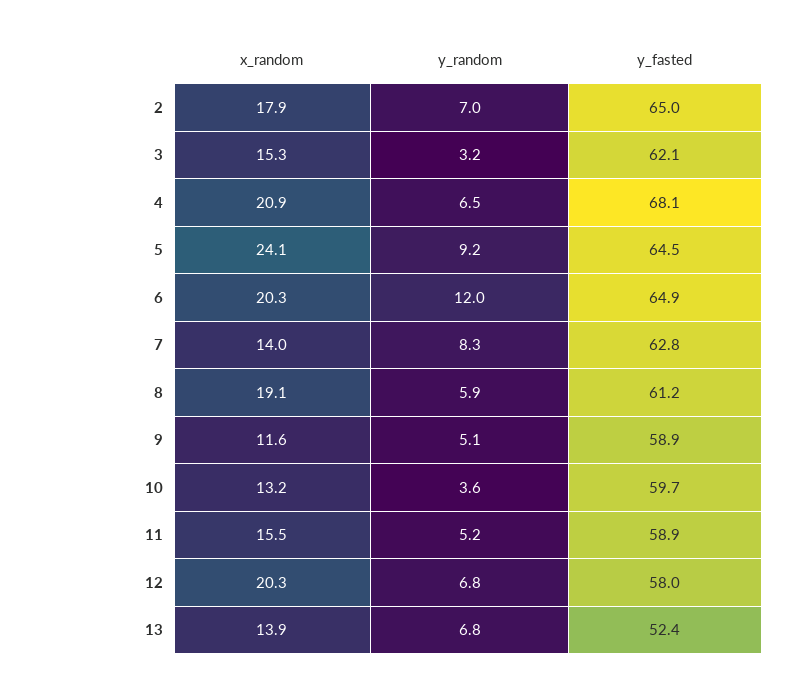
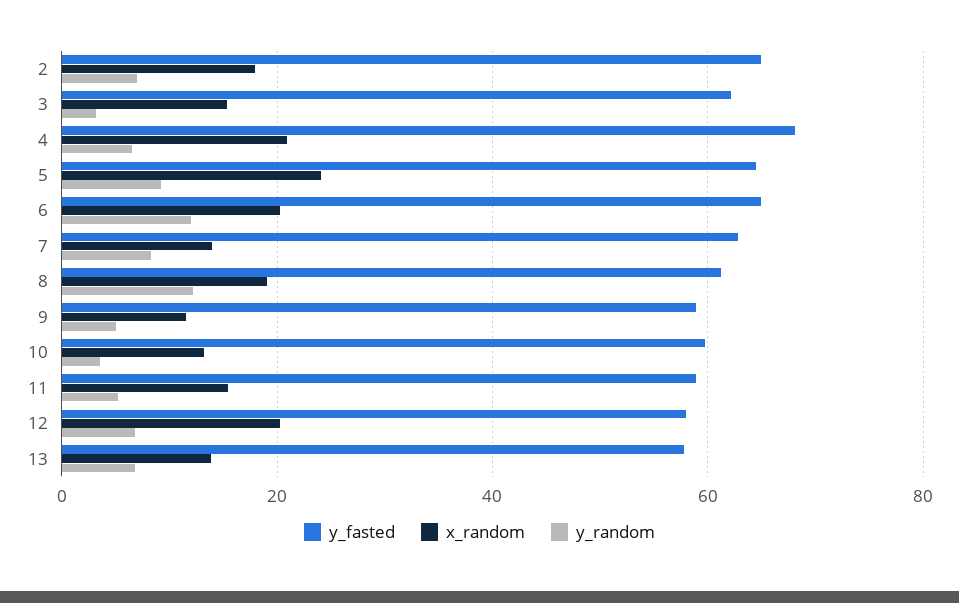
y_random, 8: 5.9 -> 12
y_fasted, 13: 52.4 -> 58

